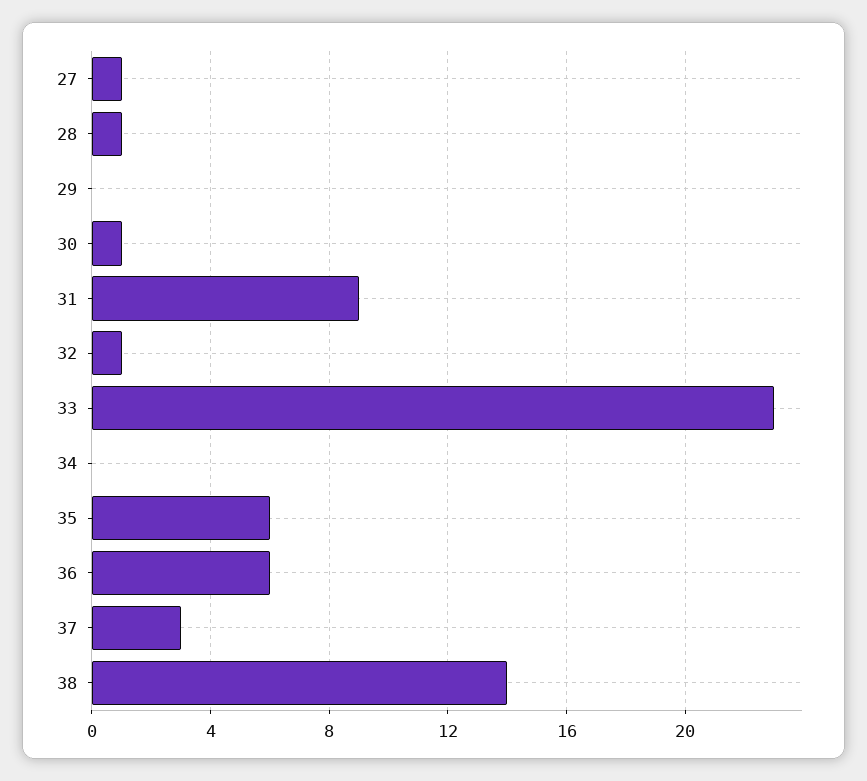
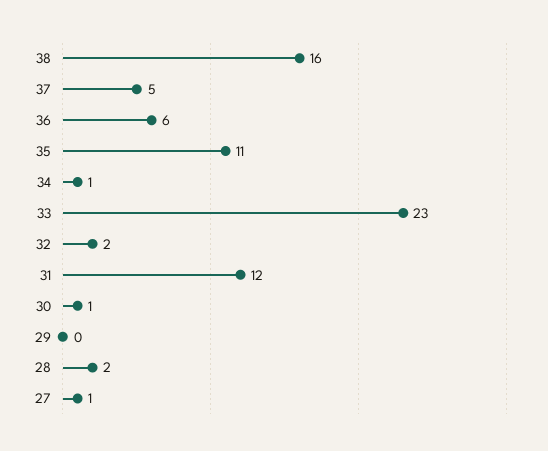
28: 1 -> 2
31: 9 -> 12
32: 1 -> 2
34: 0 -> 1
35: 6 -> 11
37: 3 -> 5
38: 14 -> 16

